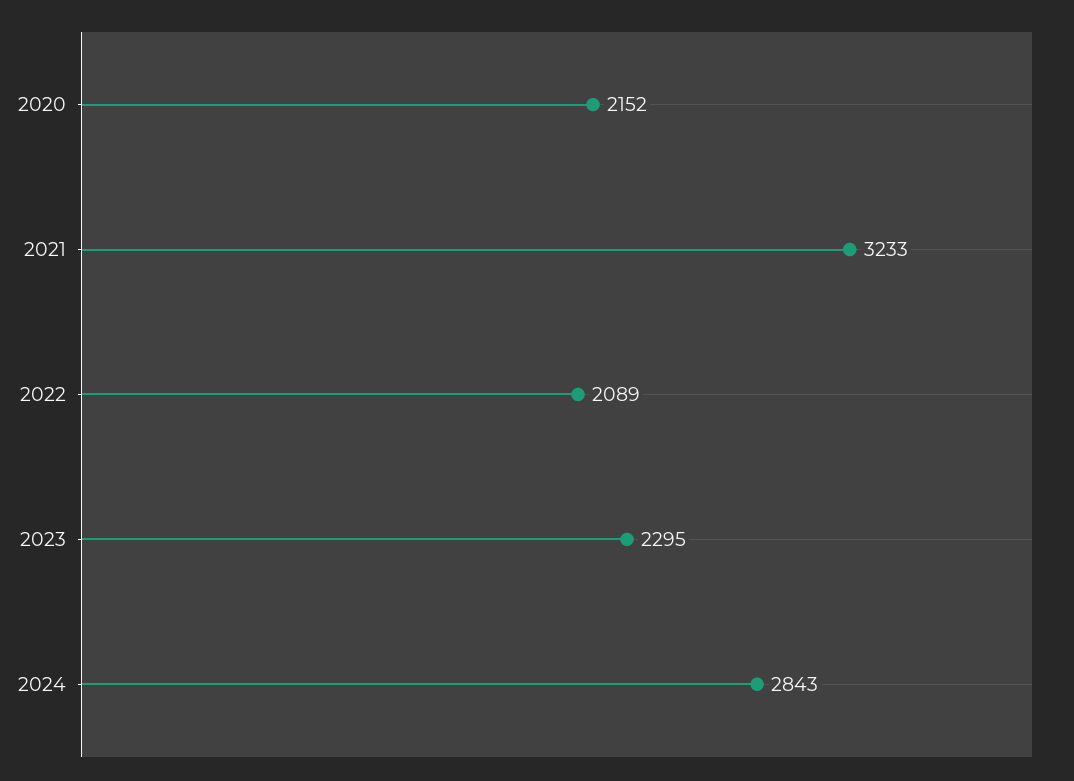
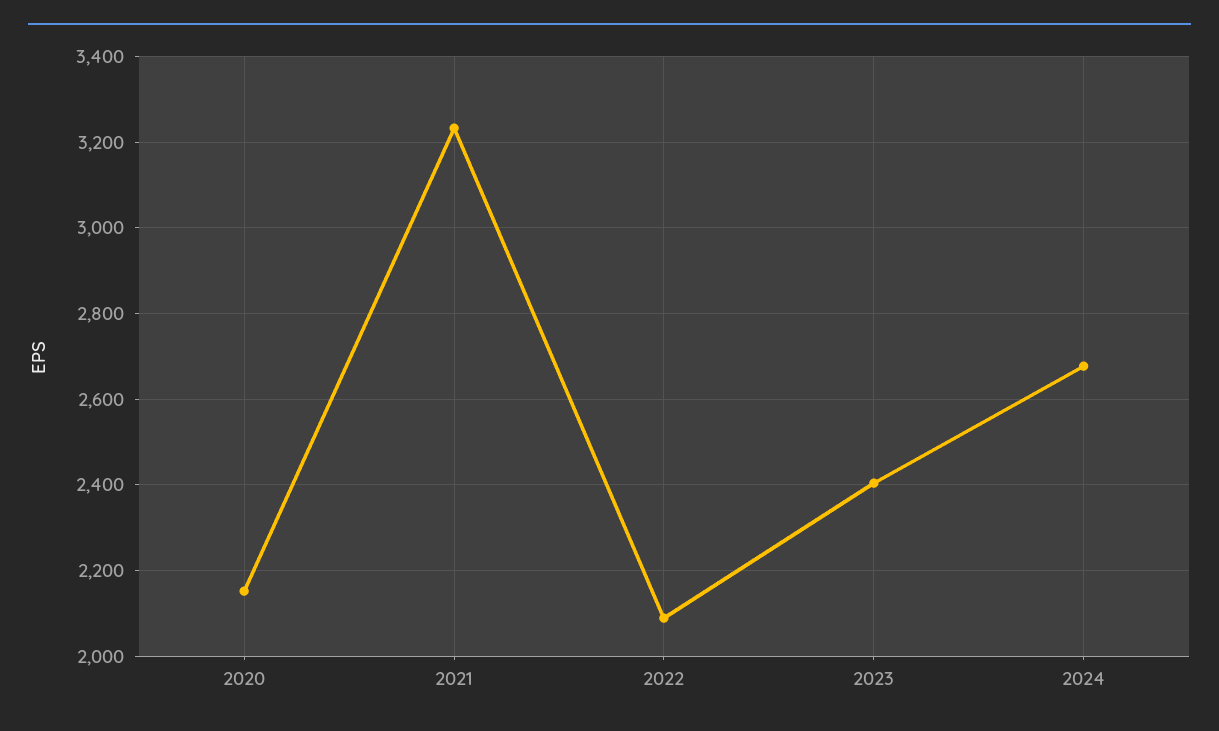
2023: 2295 -> 2400
2024: 2843 -> 2680

